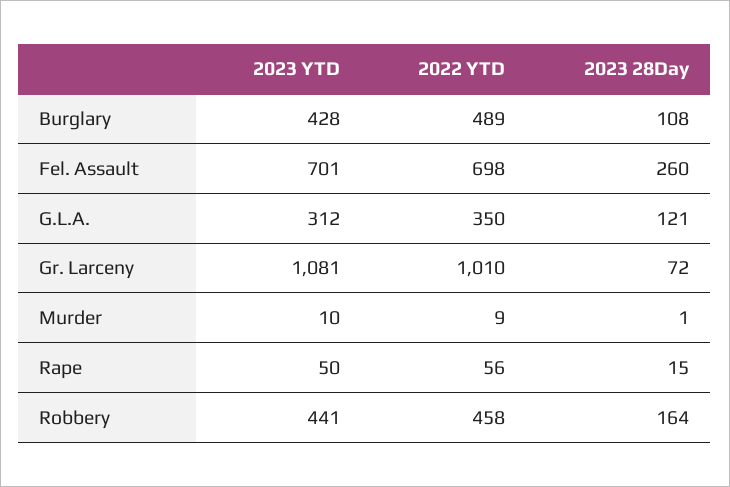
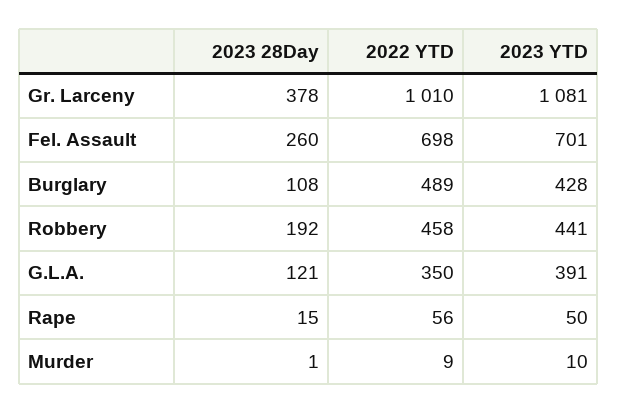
2023 YTD, G.L.A.: 312 -> 391
2023 28Day, Gr. Larceny: 72 -> 378
2023 28Day, Robbery: 164 -> 192

